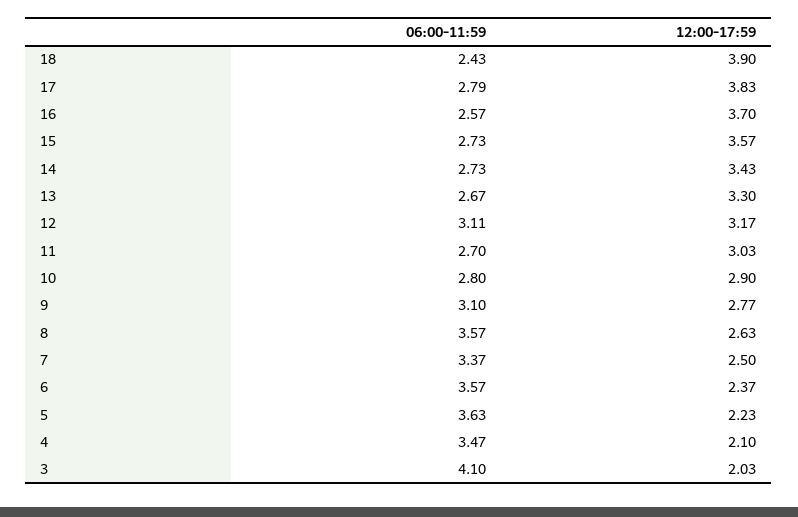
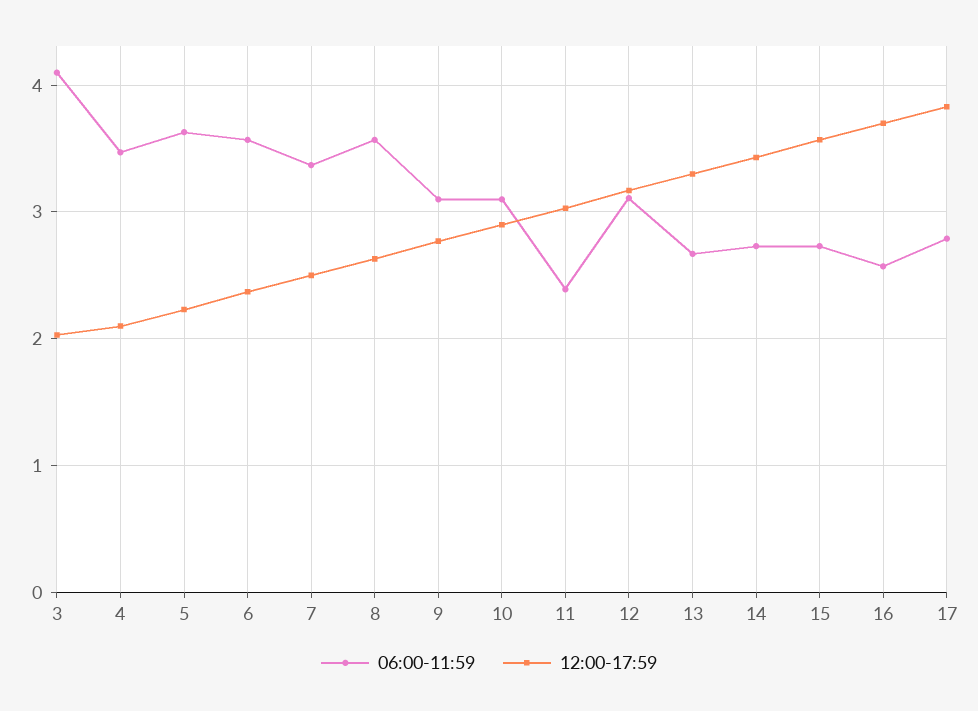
06:00-11:59, 18: 2.43 -> none
12:00-17:59, 18: 3.9 -> none
06:00-11:59, 11: 2.7 -> 2.4
06:00-11:59, 10: 2.8 -> 3.1

